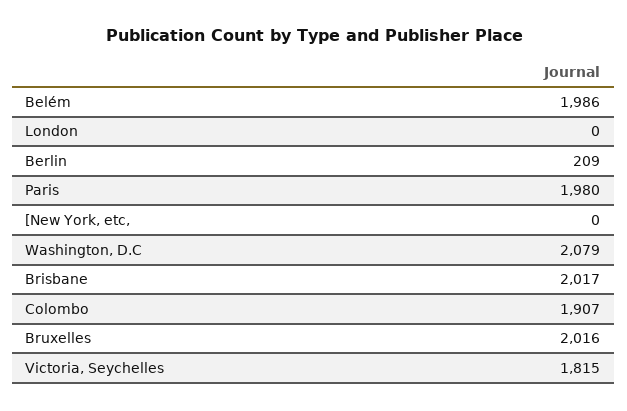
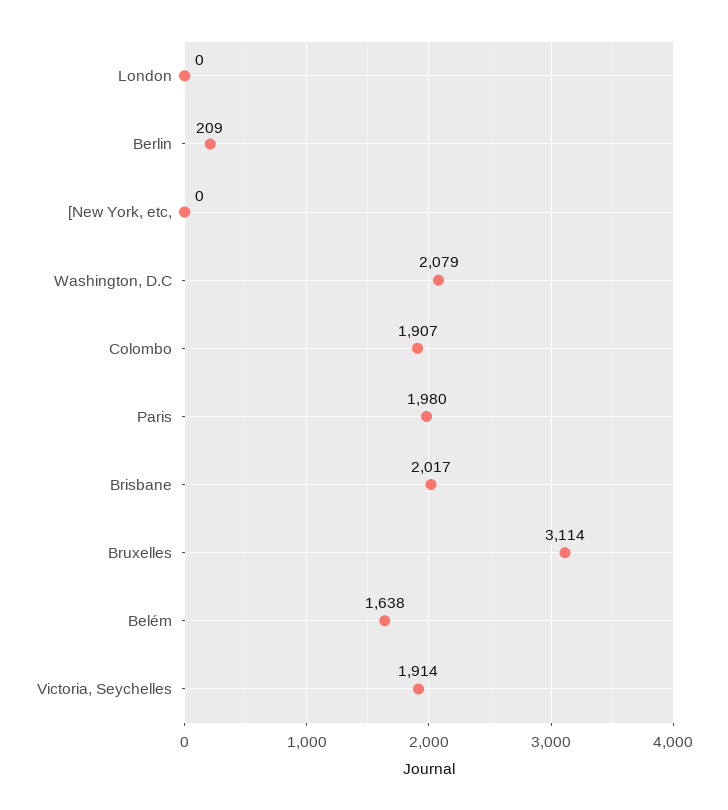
Belém: 1986 -> 1638
Bruxelles: 2016 -> 3114
Victoria, Seychelles: 1815 -> 1914

